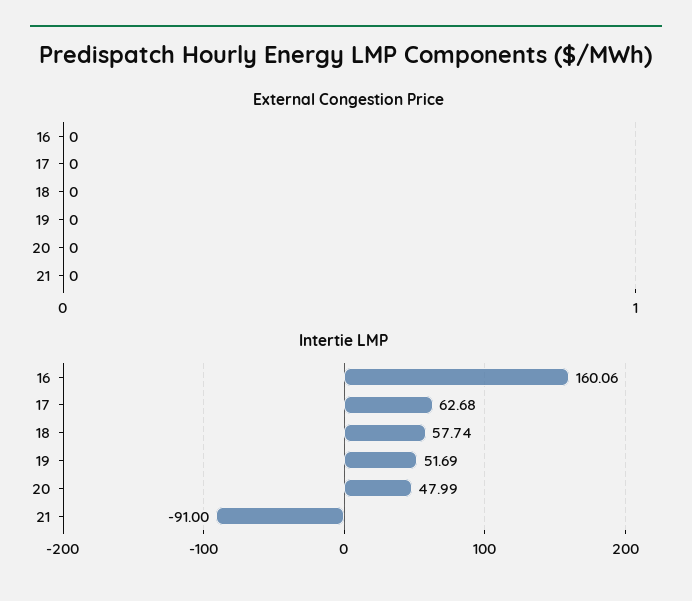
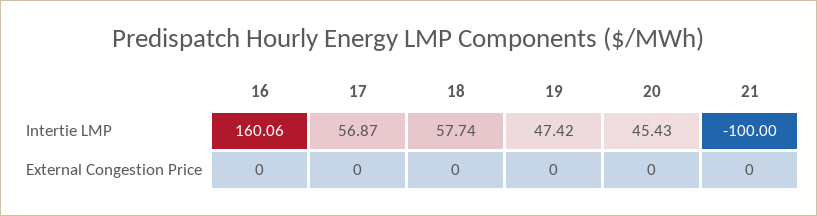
Intertie LMP, 17: 62.68 -> 56.87
Intertie LMP, 19: 51.69 -> 47.42
Intertie LMP, 20: 47.99 -> 45.43
Intertie LMP, 21: -91 -> -100

